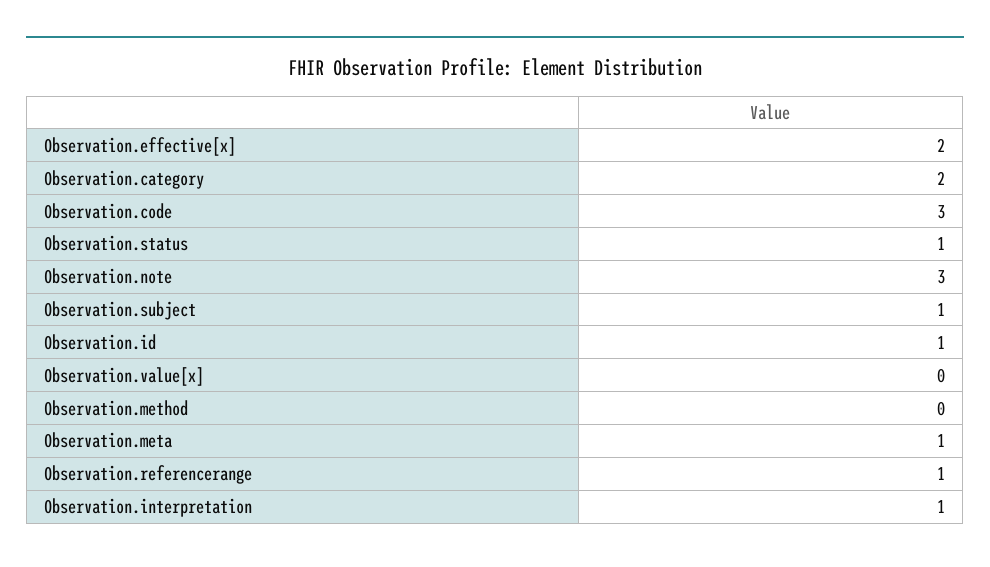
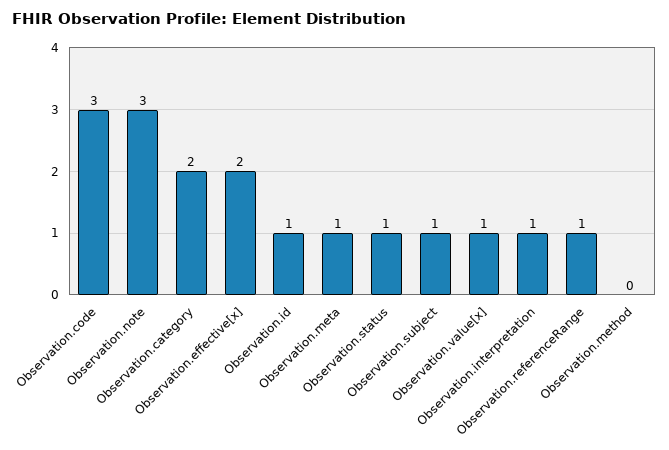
Observation.value[x]: 0 -> 1

